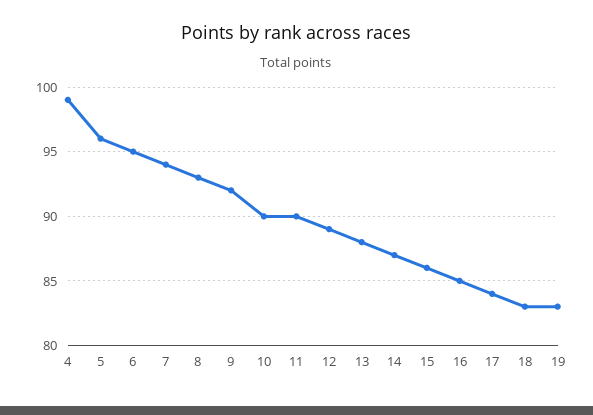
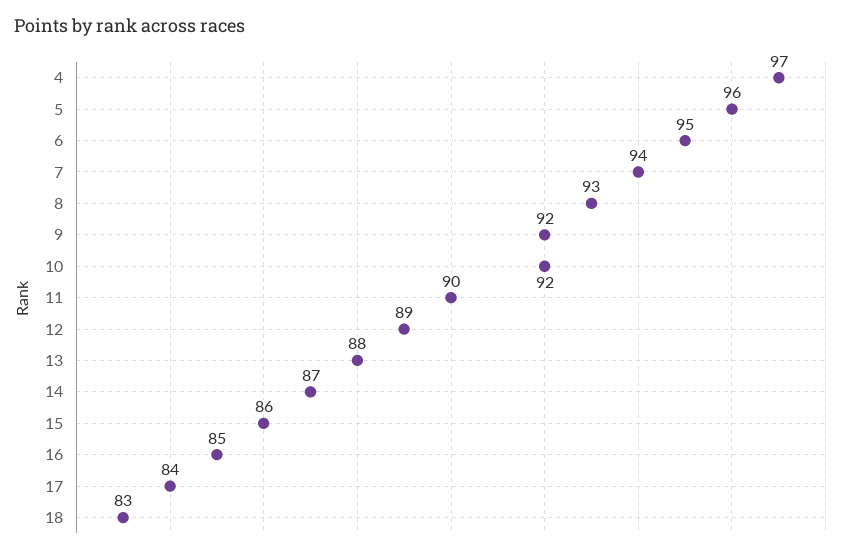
4: 99 -> 97
10: 90 -> 92
19: 83 -> none

